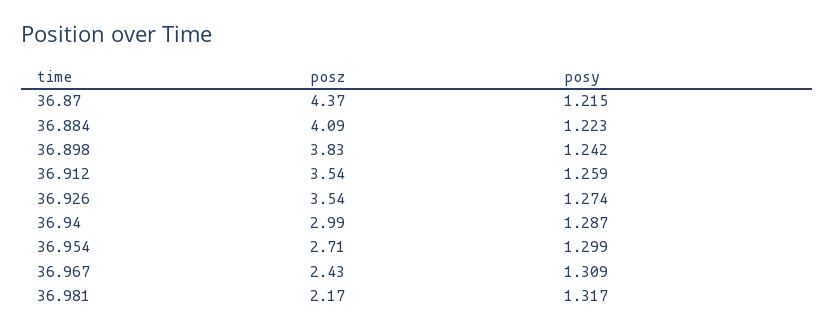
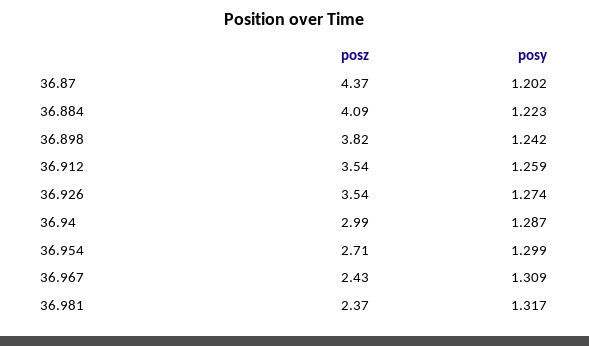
posy, 36.87: 1.215 -> 1.202
posz, 36.898: 3.83 -> 3.82
posz, 36.981: 2.17 -> 2.37

